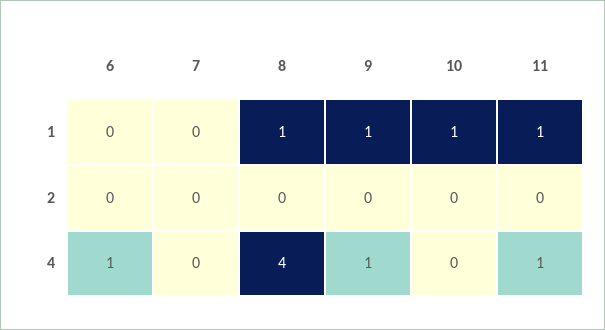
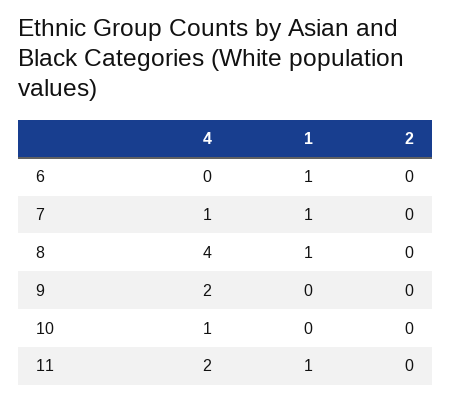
6, 1: 0 -> 1
7, 1: 0 -> 1
9, 1: 1 -> 0
10, 1: 1 -> 0
6, 4: 1 -> 0
7, 4: 0 -> 1
9, 4: 1 -> 2
10, 4: 0 -> 1
11, 4: 1 -> 2

